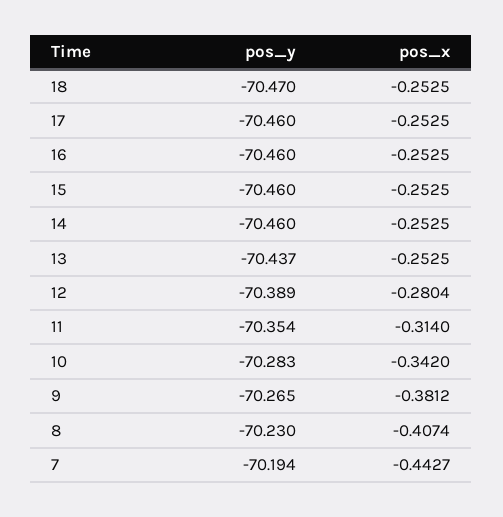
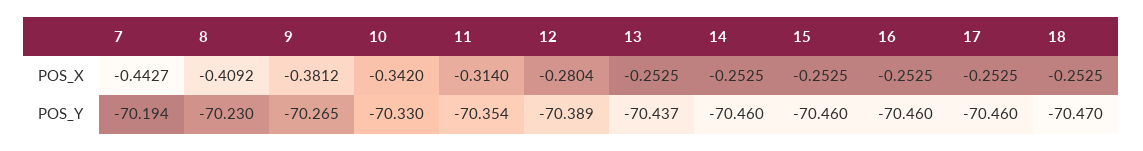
pos_y, 10: -70.283 -> -70.33
pos_x, 8: -0.4074 -> -0.4092

